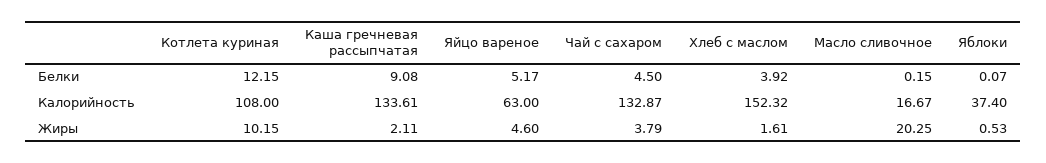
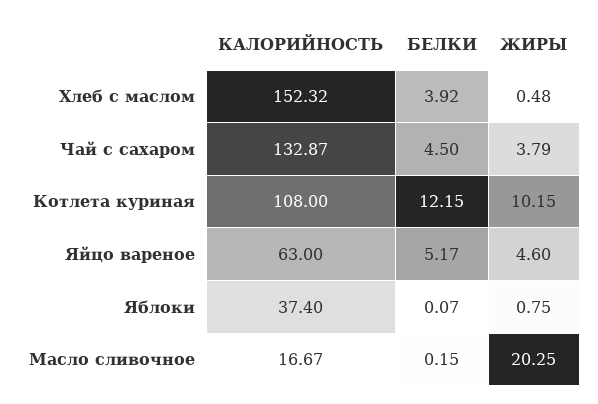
Каша гречневая рассыпчатая, Белки: 9.08 -> none
Каша гречневая рассыпчатая, Калорийность: 133.61 -> none
Каша гречневая рассыпчатая, Жиры: 2.11 -> none
Хлеб с маслом, Жиры: 1.61 -> 0.48
Яблоки, Жиры: 0.53 -> 0.75

